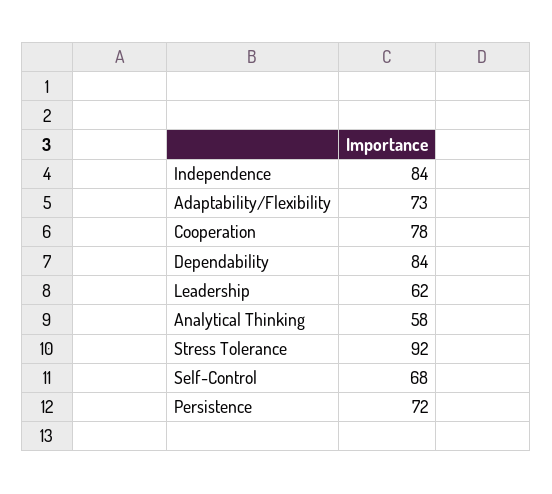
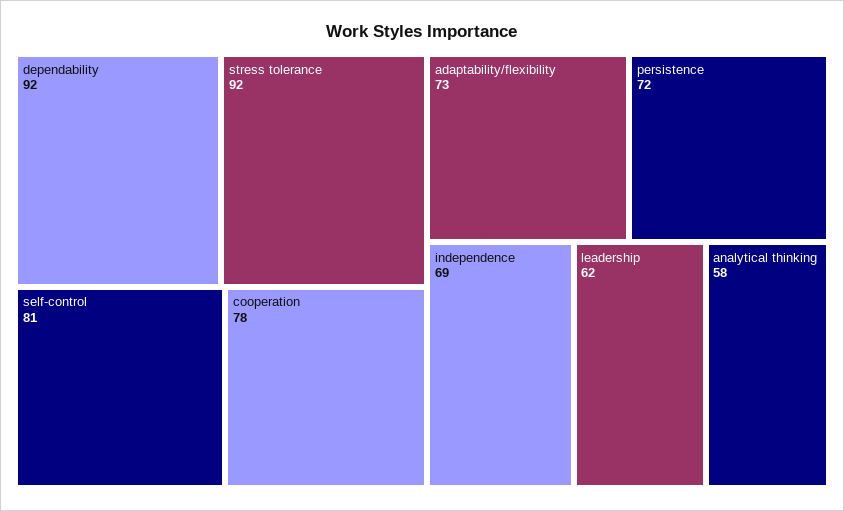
Independence: 84 -> 69
Dependability: 84 -> 92
Self-Control: 68 -> 81

